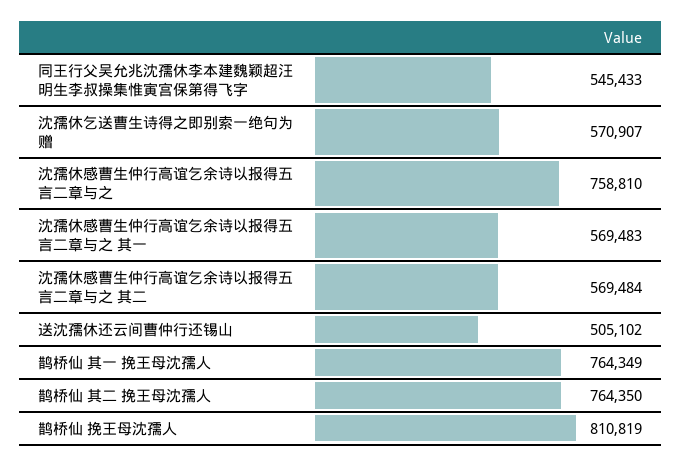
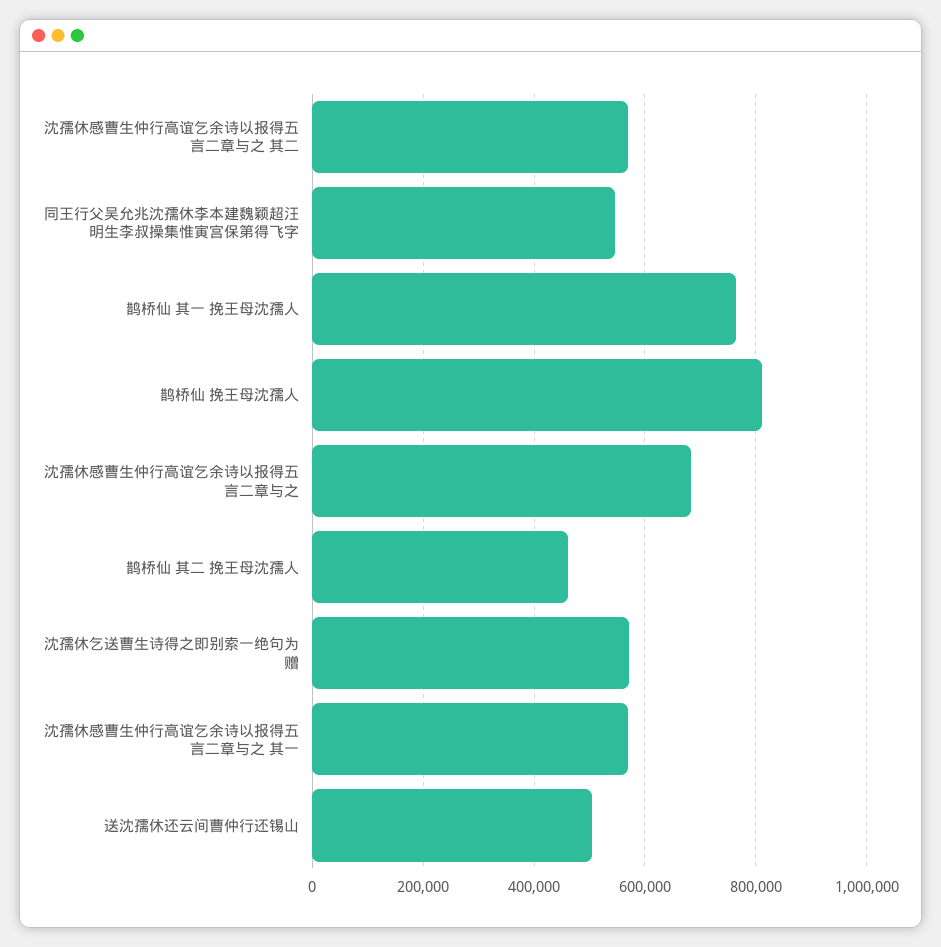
沈孺休感曹生仲行高谊乞余诗以报得五言二章与之: 758810 -> 680000
鹊桥仙 其二 挽王母沈孺人: 764350 -> 460000

